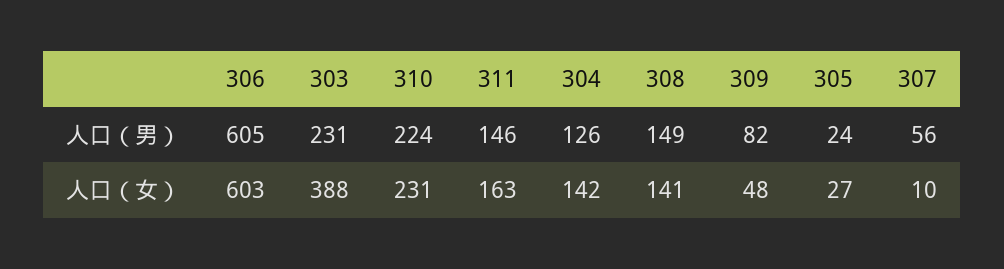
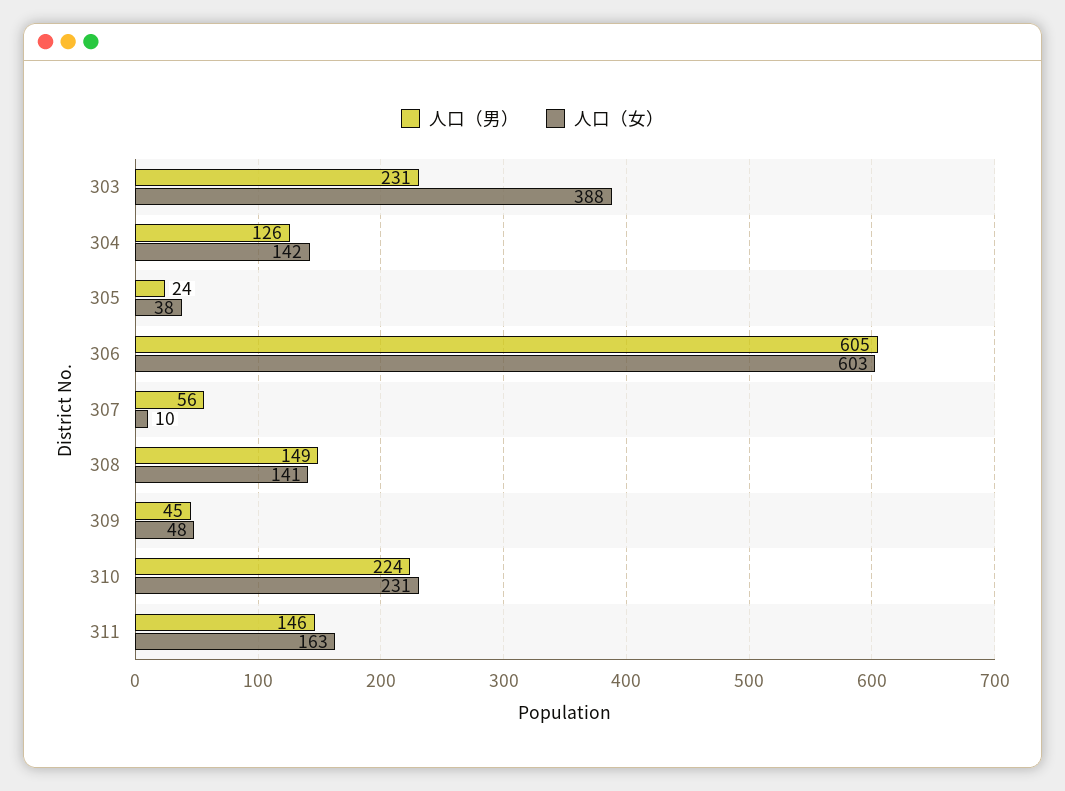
人口（男）, 309: 82 -> 45
人口（女）, 305: 27 -> 38

